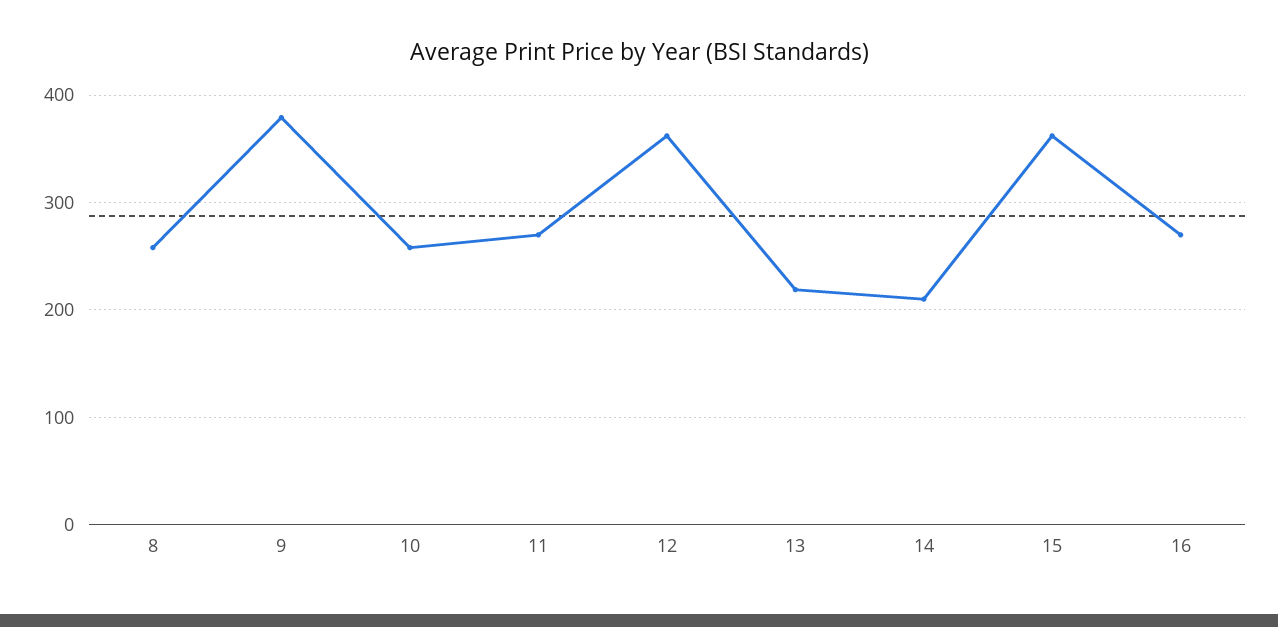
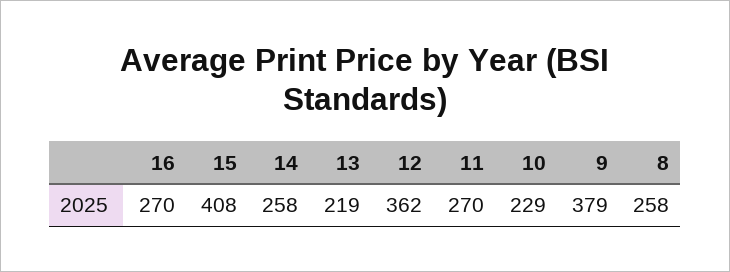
10: 260 -> 229
14: 210 -> 258
15: 360 -> 408

